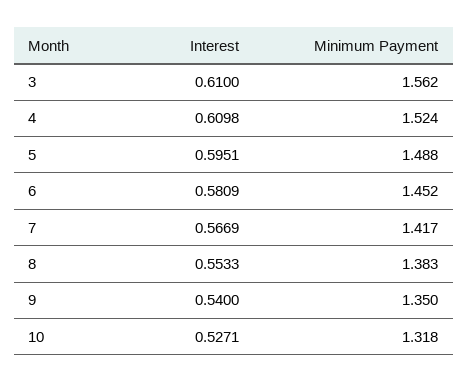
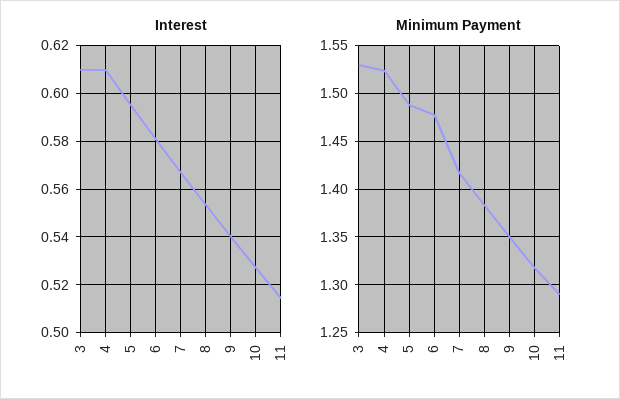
Minimum Payment, 3: 1.562 -> 1.53
Minimum Payment, 6: 1.452 -> 1.48
Interest, 11: none -> 0.515
Minimum Payment, 11: none -> 1.29

